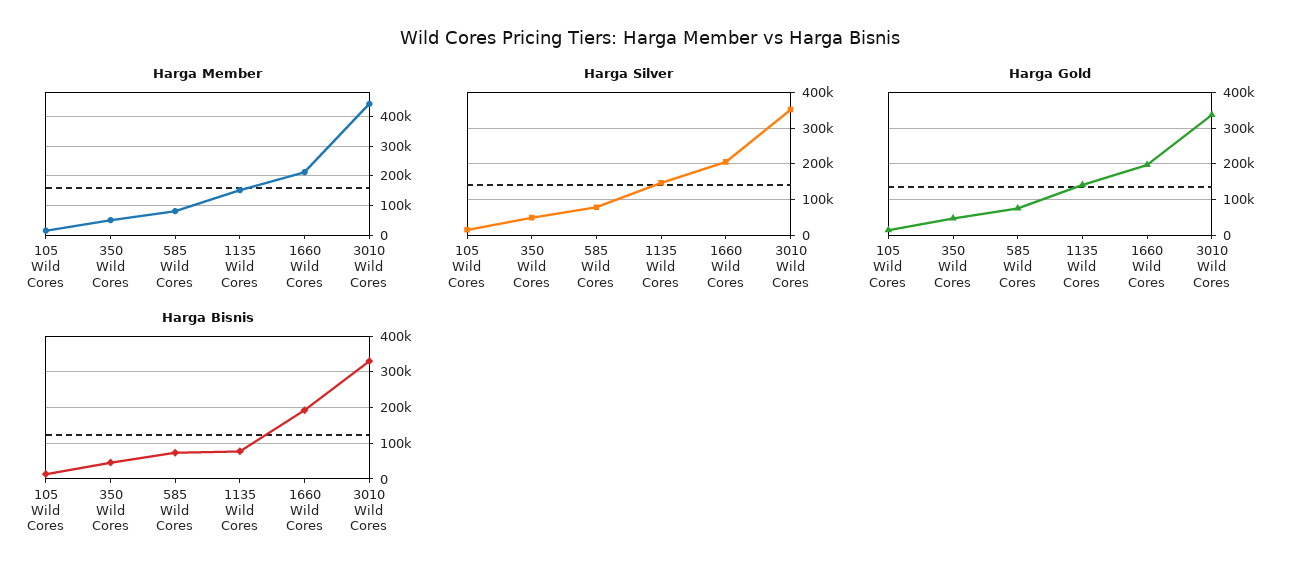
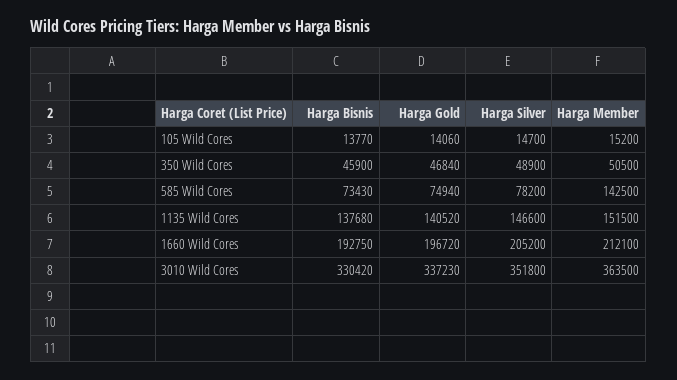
Harga Member, 585 Wild Cores: 75000 -> 142500
Harga Member, 3010 Wild Cores: 450000 -> 363500
Harga Bisnis, 1135 Wild Cores: 80000 -> 137680

